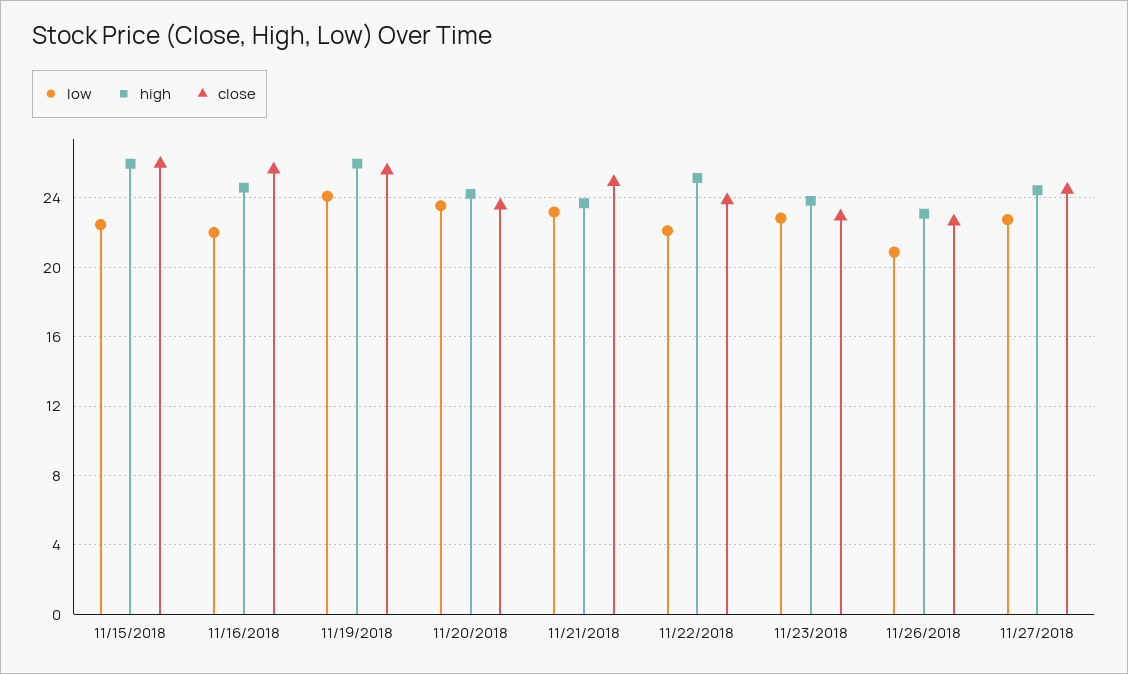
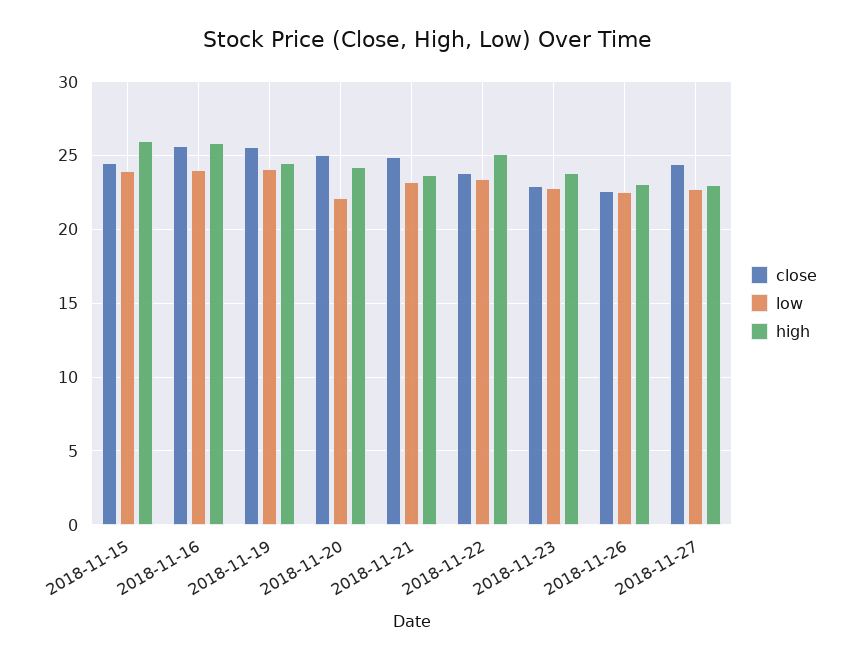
low, 11/15/2018: 22.5 -> 24
close, 11/15/2018: 26 -> 24.5
low, 11/16/2018: 22 -> 24
high, 11/16/2018: 24.5 -> 26
high, 11/19/2018: 26 -> 24.5
low, 11/20/2018: 23.5 -> 22
close, 11/20/2018: 23.5 -> 25
low, 11/22/2018: 22 -> 23.5
low, 11/26/2018: 21 -> 22.5
high, 11/27/2018: 24.5 -> 23

